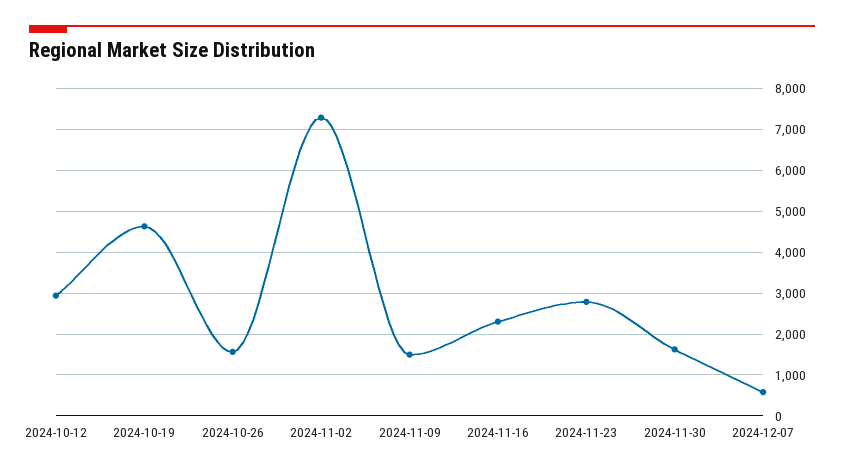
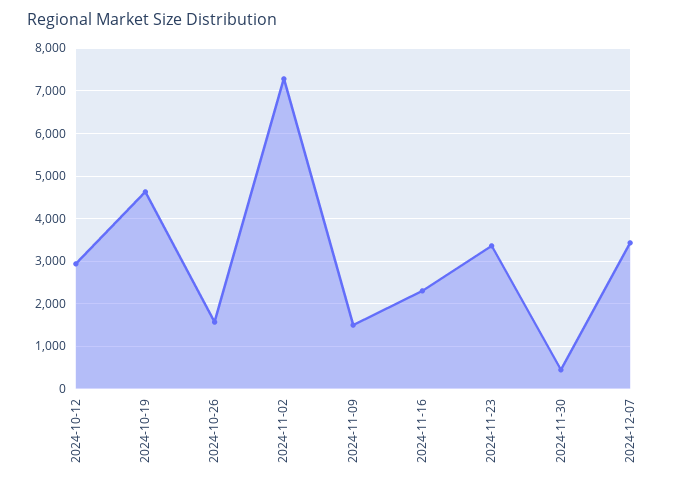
2024-11-23: 2800 -> 3400
2024-11-30: 1600 -> 400
2024-12-07: 600 -> 3400

